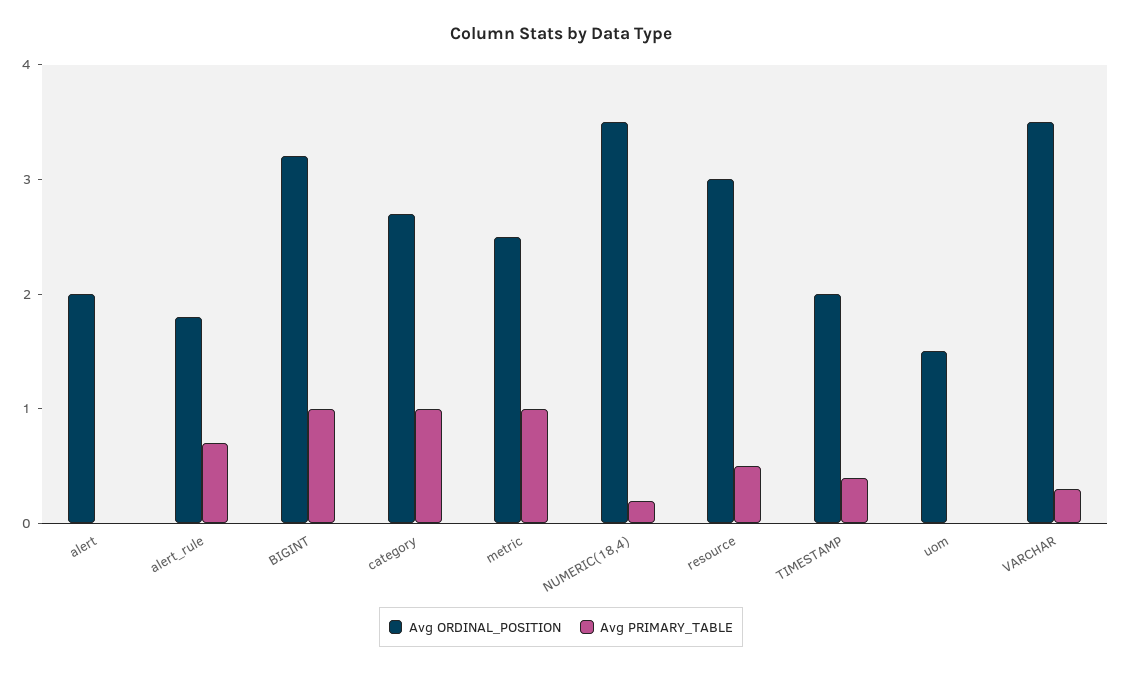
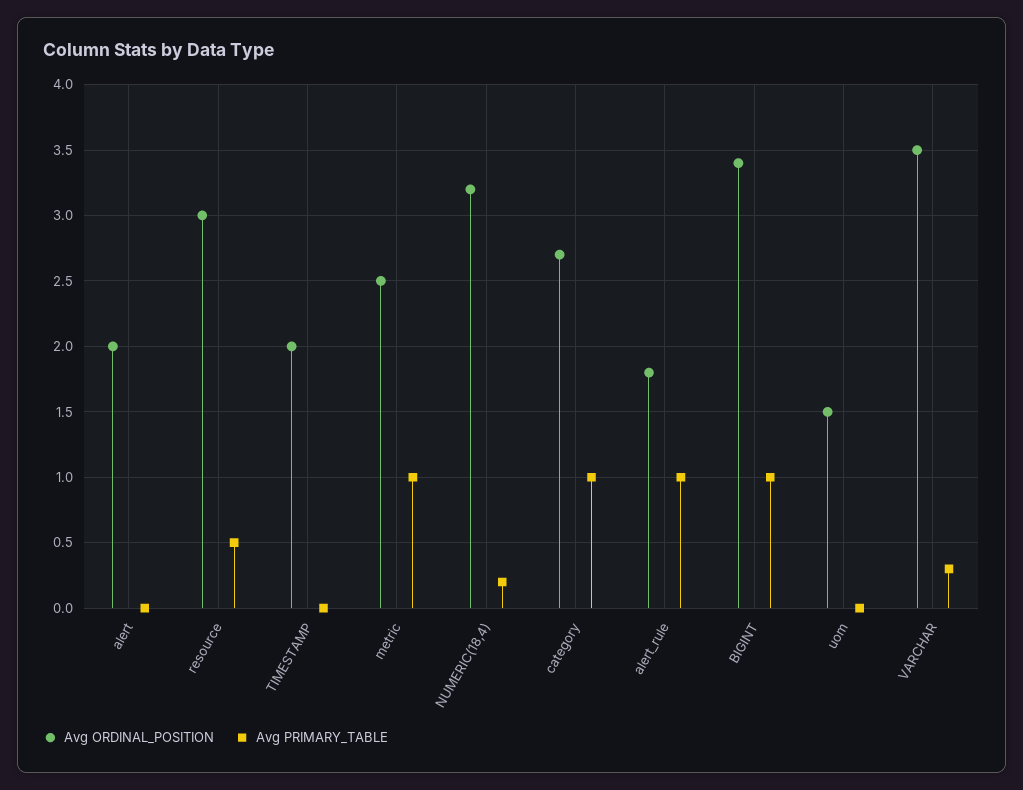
Avg PRIMARY_TABLE, alert_rule: 0.7 -> 1
Avg ORDINAL_POSITION, BIGINT: 3.2 -> 3.4
Avg ORDINAL_POSITION, NUMERIC(18,4): 3.5 -> 3.2
Avg PRIMARY_TABLE, TIMESTAMP: 0.4 -> 0

